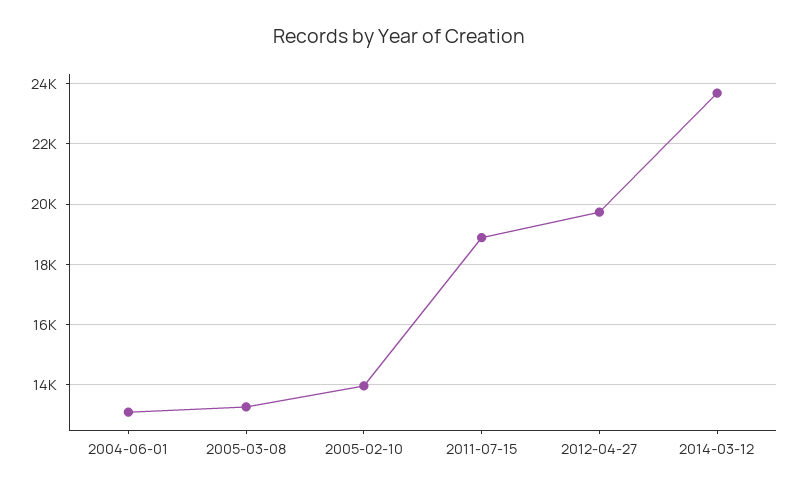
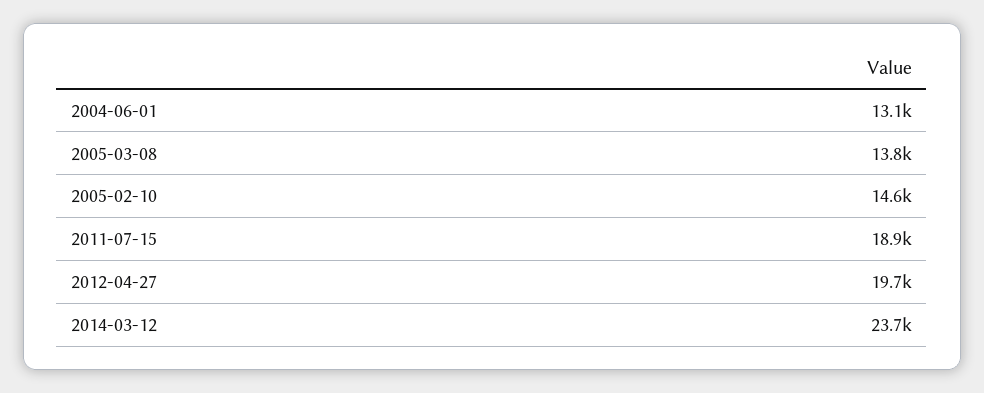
2005-03-08: 13200 -> 13800
2005-02-10: 14000 -> 14600

